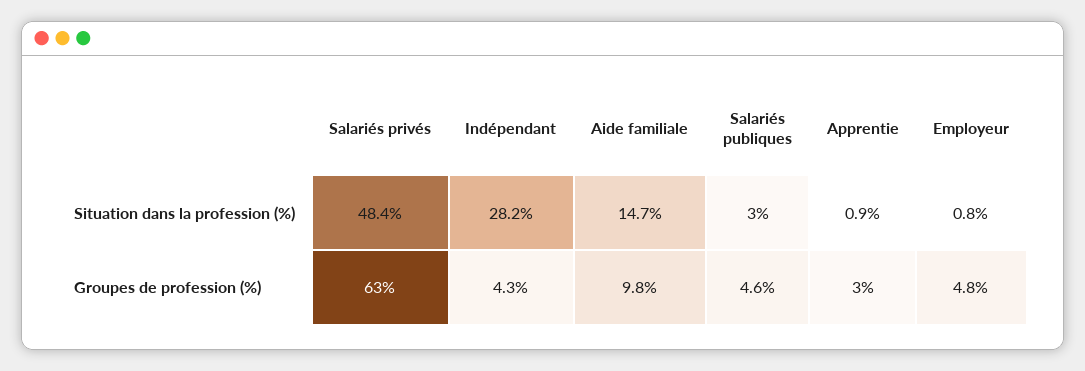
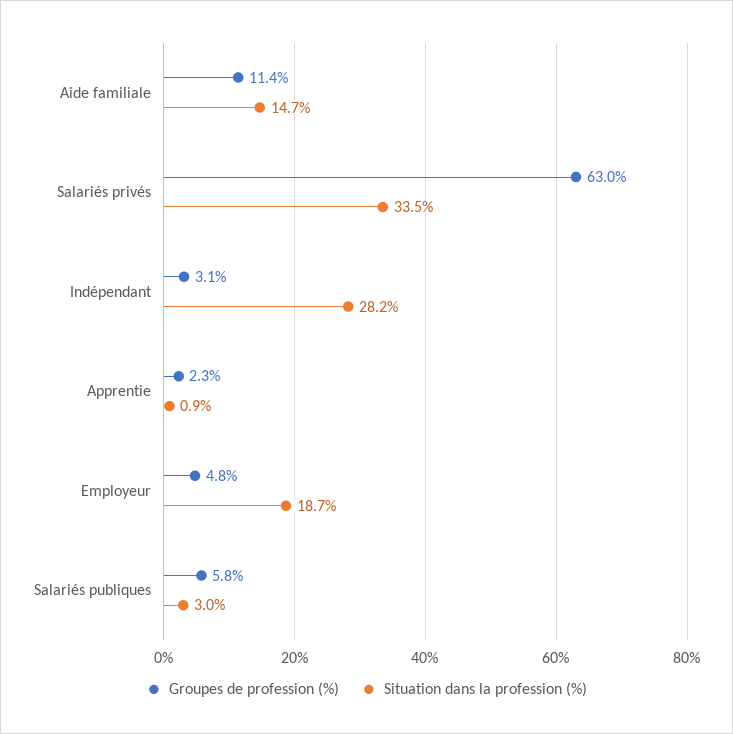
Situation dans la profession (%), Salariés privés: 48.4 -> 33.5
Situation dans la profession (%), Employeur: 0.8 -> 18.7
Groupes de profession (%), Indépendant: 4.3 -> 3.1
Groupes de profession (%), Aide familiale: 9.8 -> 11.4
Groupes de profession (%), Salariés publiques: 4.6 -> 5.8
Groupes de profession (%), Apprentie: 3 -> 2.3

